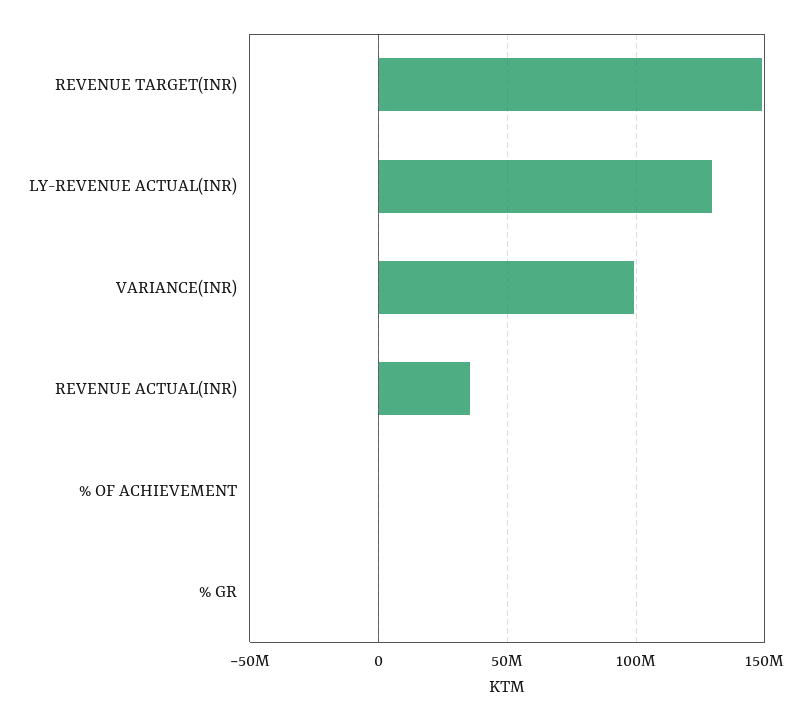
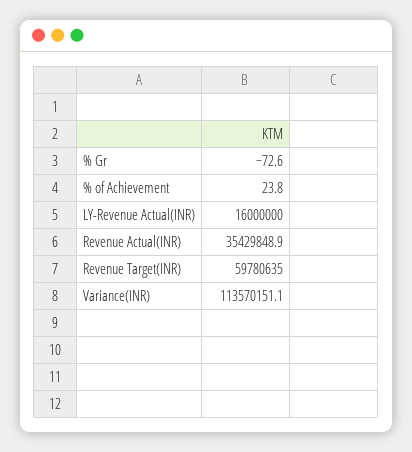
REVENUE TARGET(INR): 150000000 -> 59780635
LY-REVENUE ACTUAL(INR): 130000000 -> 16000000
VARIANCE(INR): 100000000 -> 113570151.1

